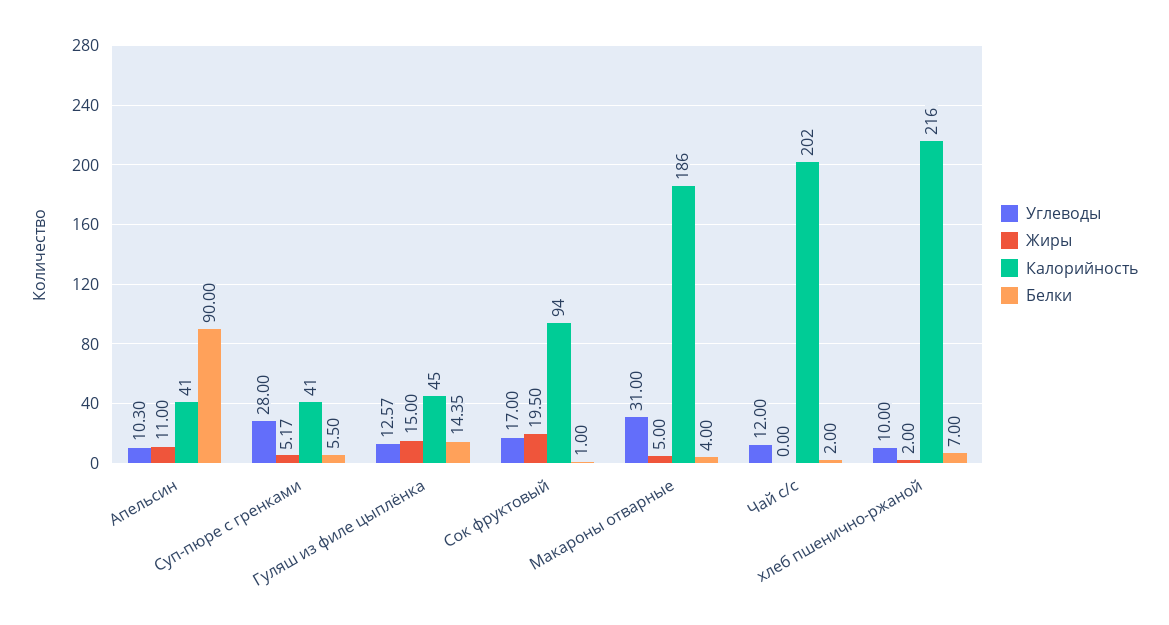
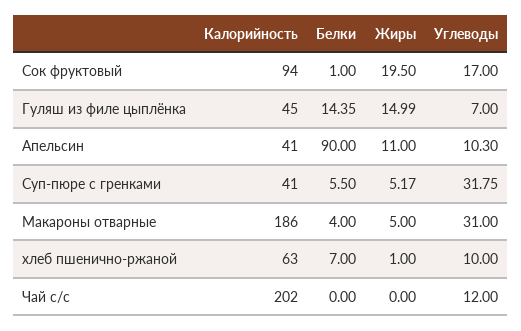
Углеводы, Суп-пюре с гренками: 28 -> 31.75
Углеводы, Гуляш из филе цыплёнка: 12.57 -> 7
Жиры, Гуляш из филе цыплёнка: 15 -> 14.99
Белки, Чай с/с: 2 -> 0
Жиры, хлеб пшенично-ржаной: 2 -> 1
Калорийность, хлеб пшенично-ржаной: 216 -> 63

